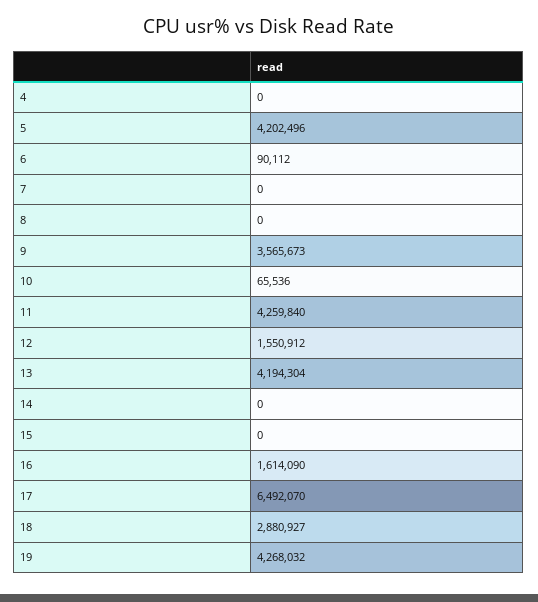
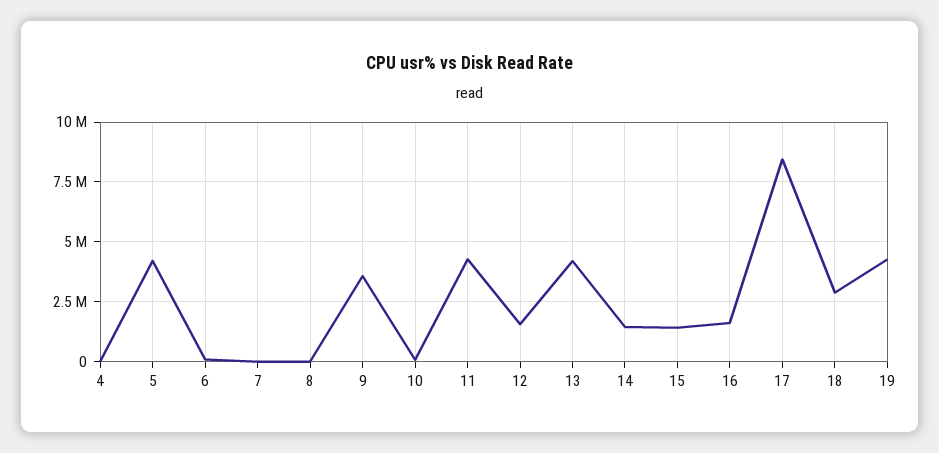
14: 0 -> 1500000
15: 0 -> 1500000
17: 6492070 -> 8500000

